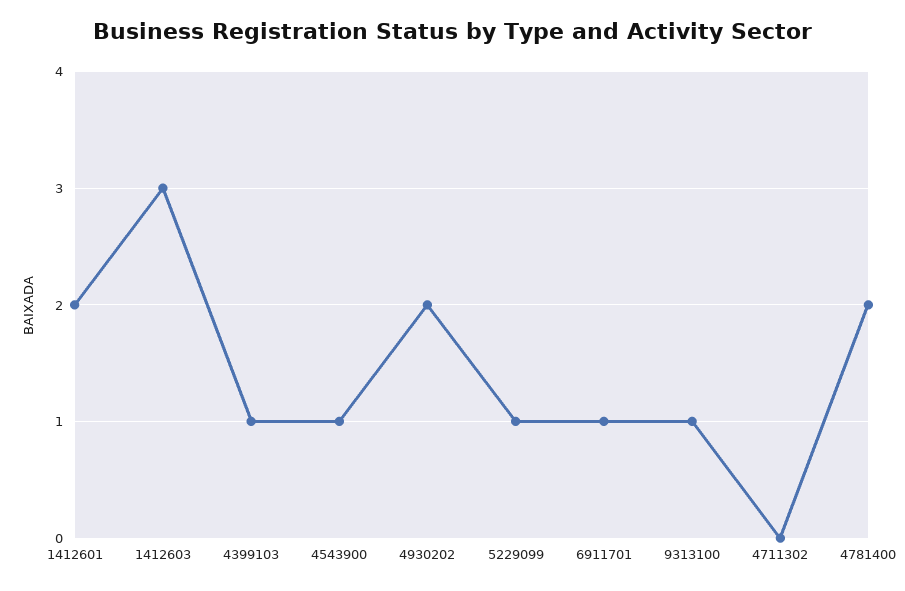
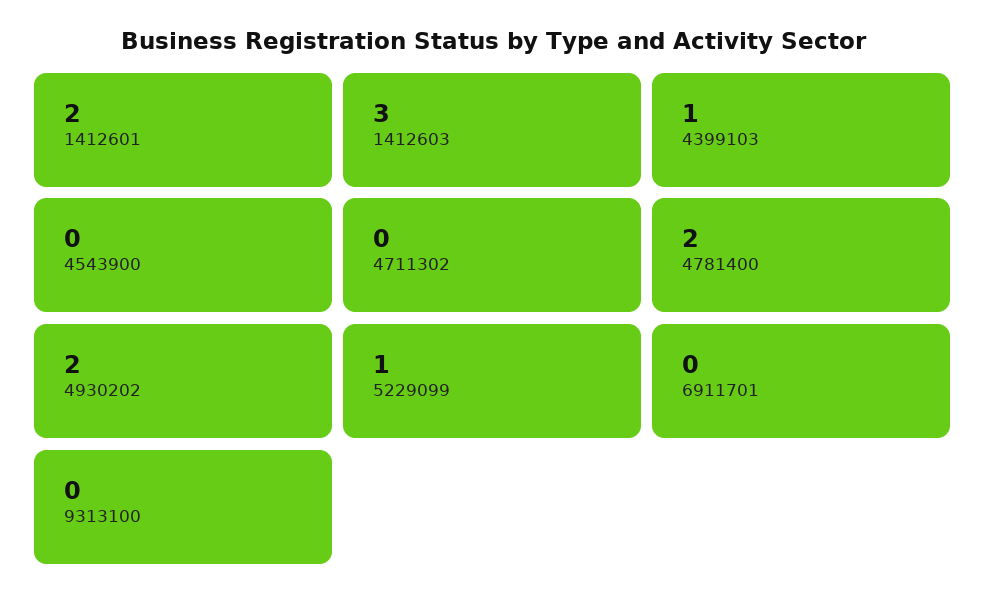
4543900: 1 -> 0
6911701: 1 -> 0
9313100: 1 -> 0

